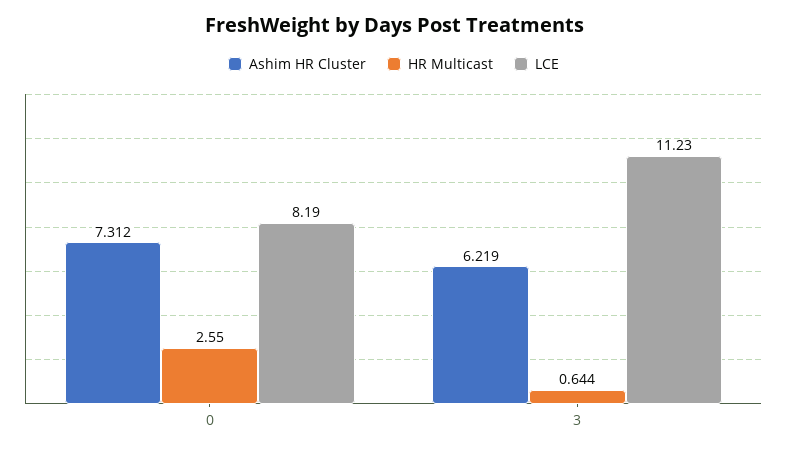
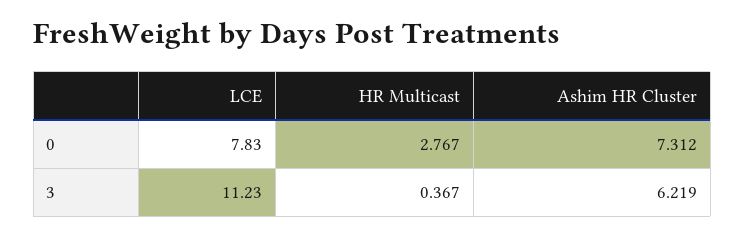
HR Multicast, 0: 2.55 -> 2.767
LCE, 0: 8.19 -> 7.83
HR Multicast, 3: 0.644 -> 0.367

